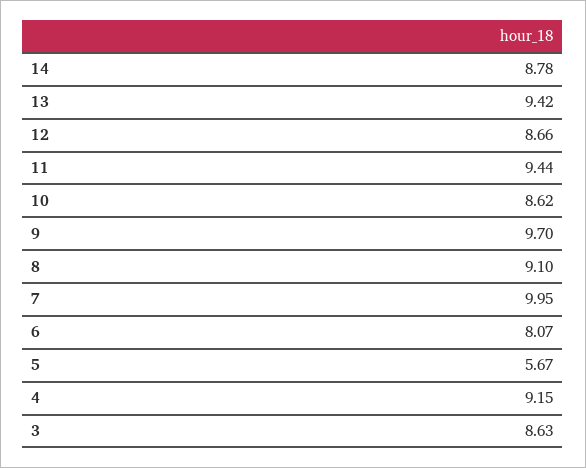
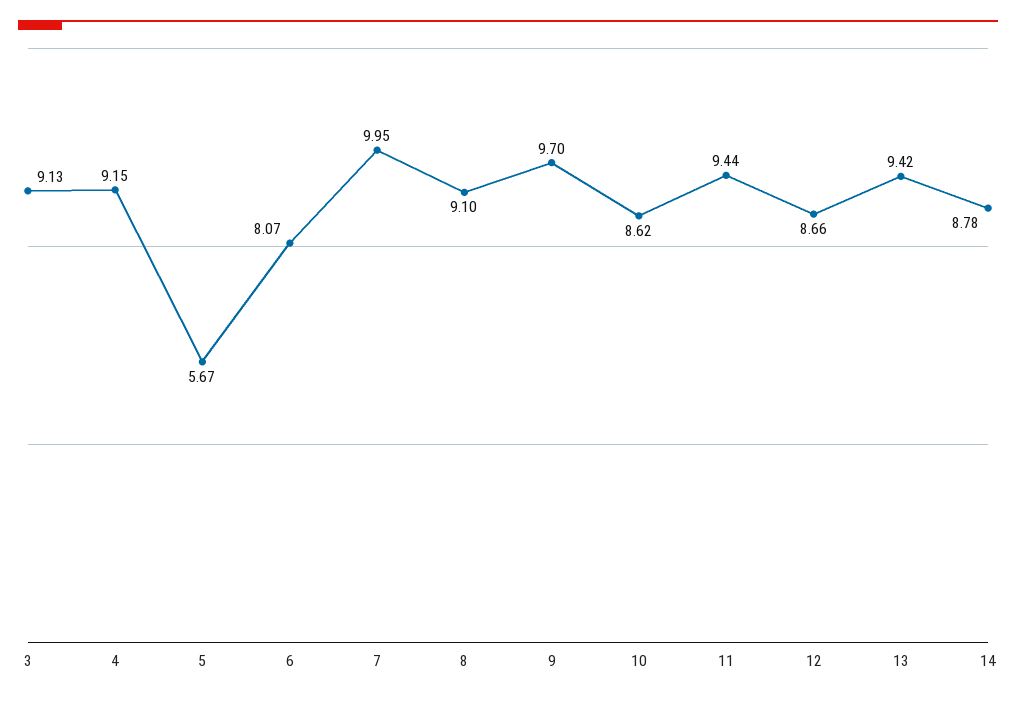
3: 8.63 -> 9.13

